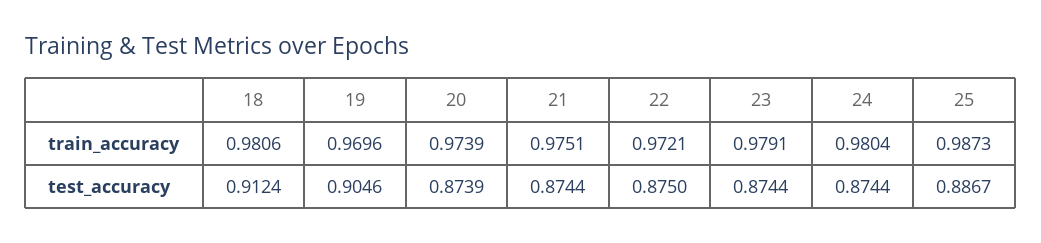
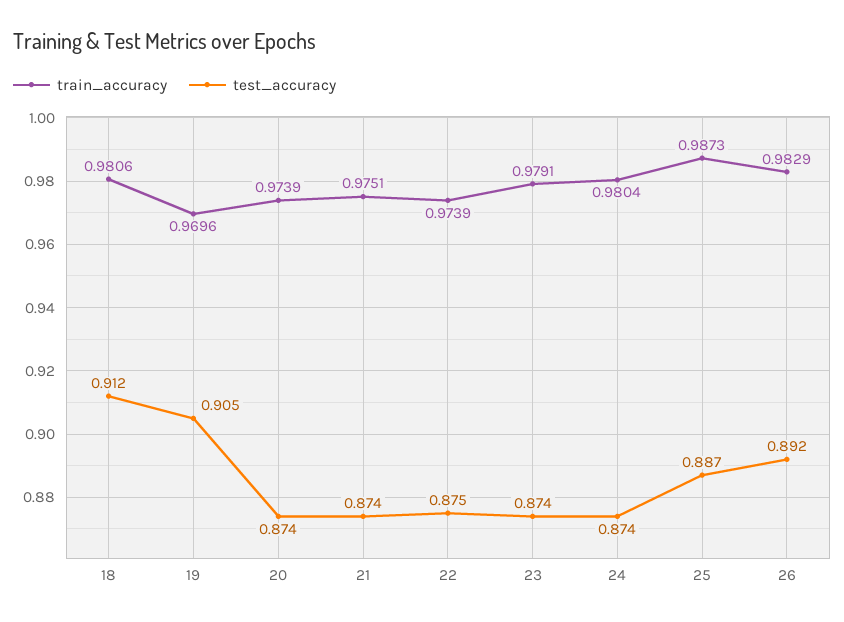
train_accuracy, 22: 0.9721 -> 0.9739
train_accuracy, 26: none -> 0.9829
test_accuracy, 26: none -> 0.892

